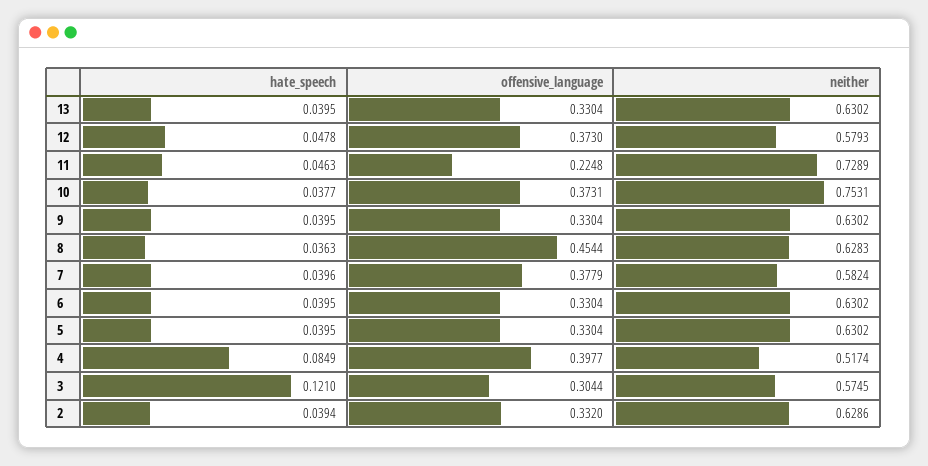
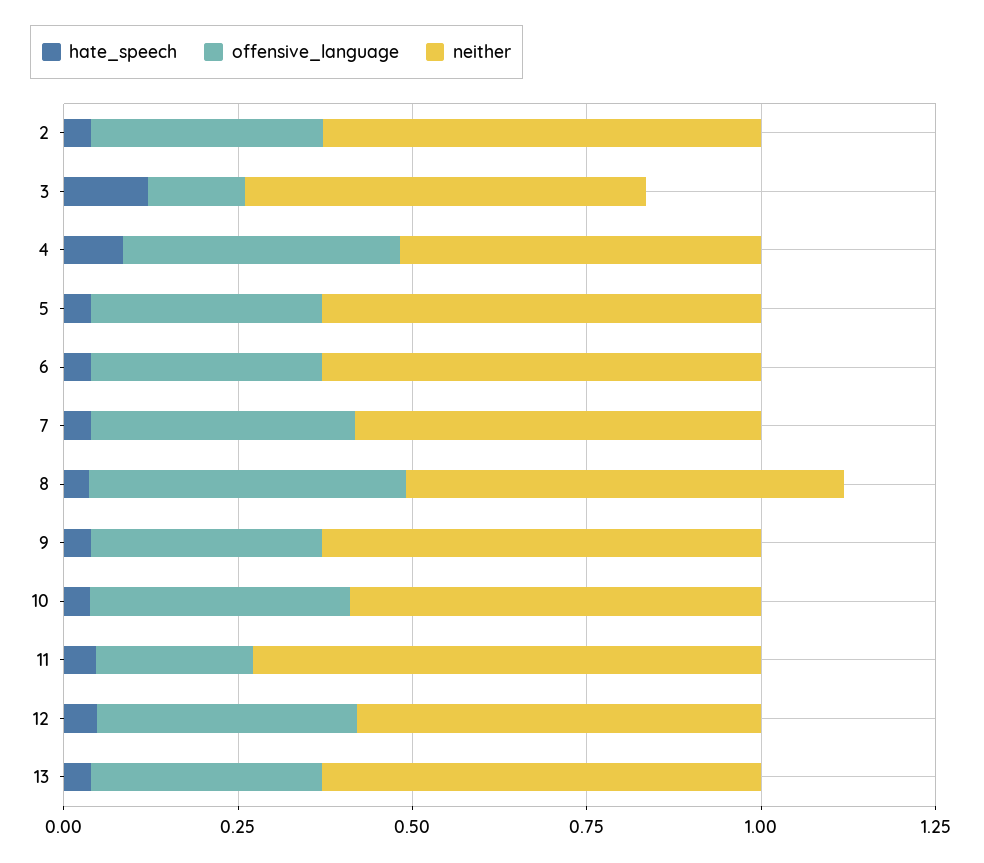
neither, 10: 0.7531 -> 0.6
offensive_language, 3: 0.3044 -> 0.15

